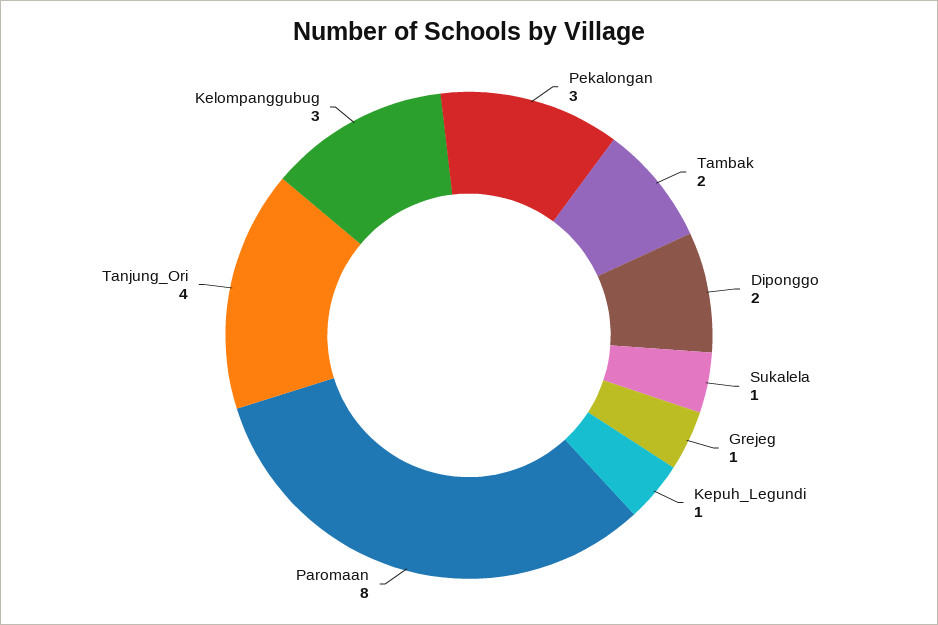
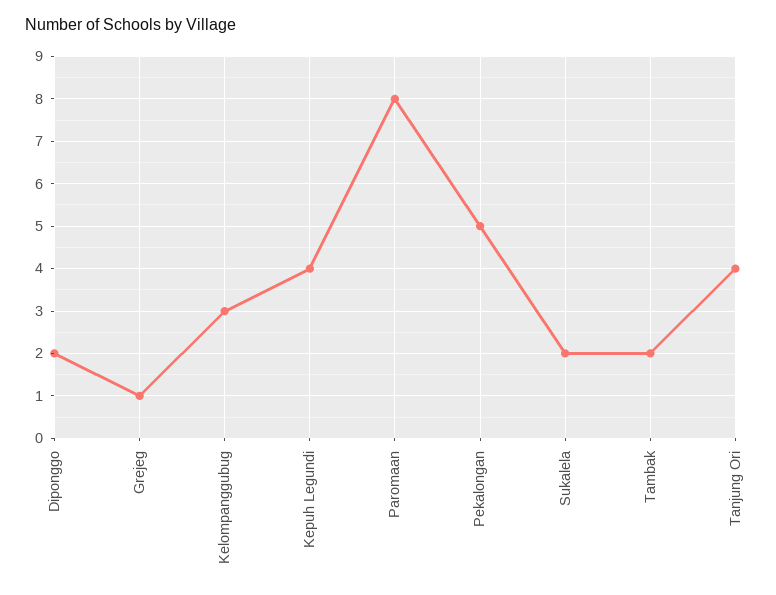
Pekalongan: 3 -> 5
Sukalela: 1 -> 2
Kepuh_Legundi: 1 -> 4

